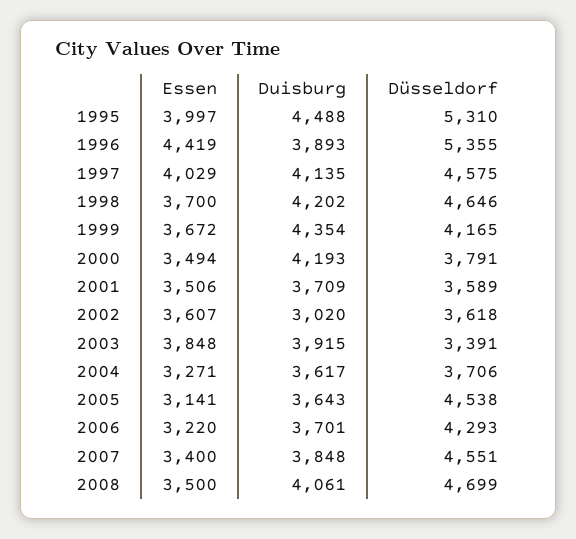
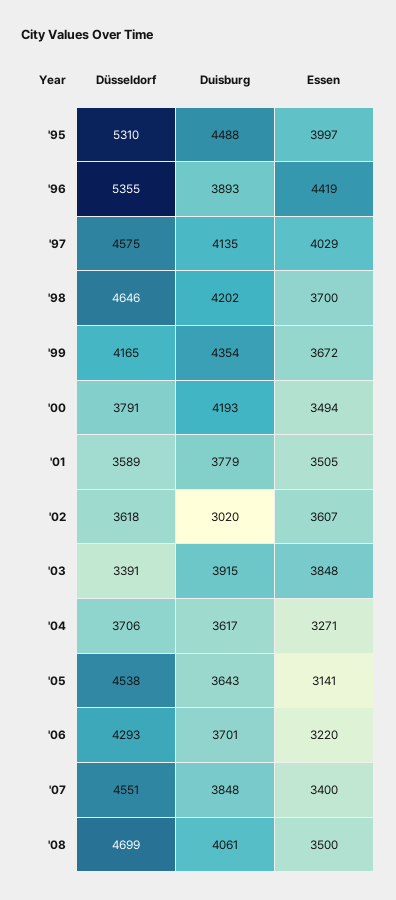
Essen, 2001: 3506 -> 3505
Duisburg, 2001: 3709 -> 3779

